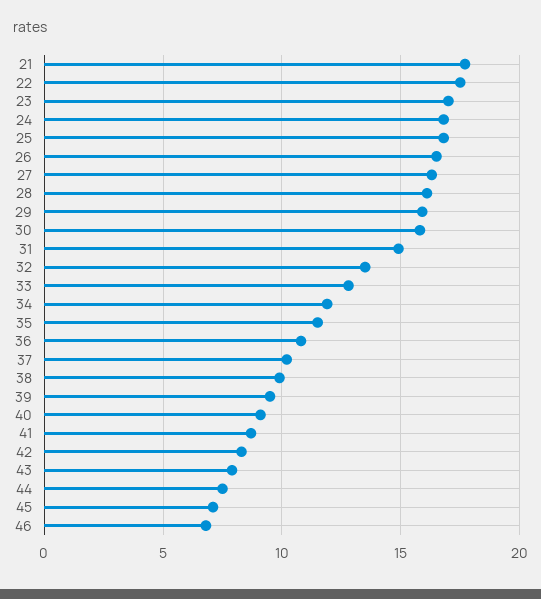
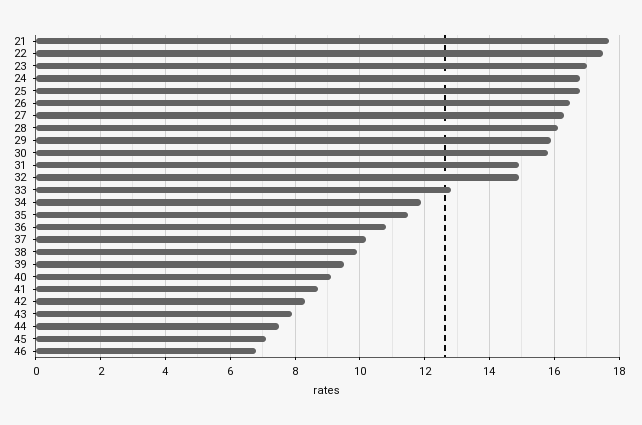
32: 13.5 -> 15

